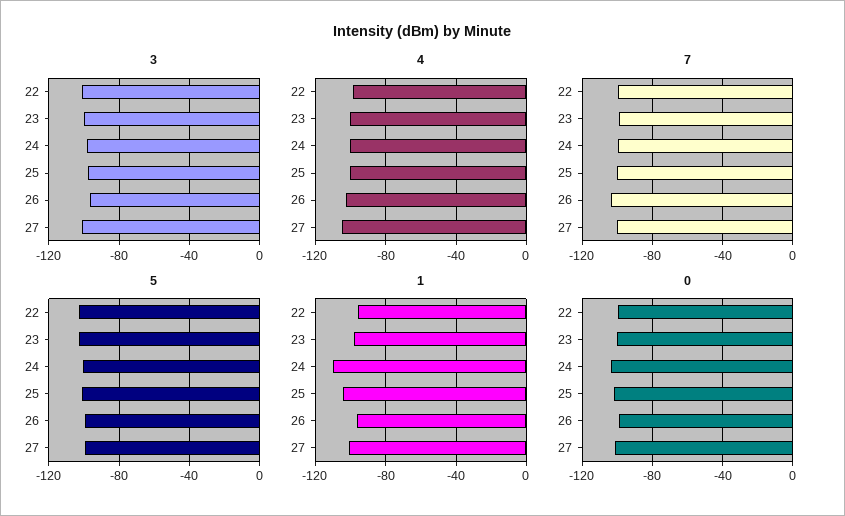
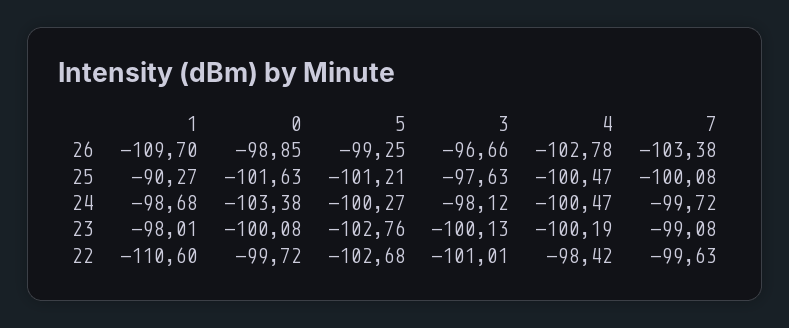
3, 27: -100 -> none
4, 27: -105 -> none
7, 27: -100 -> none
5, 27: -100 -> none
1, 22: -95 -> -110.6
1, 24: -110 -> -98.68
1, 25: -105 -> -90.27
1, 26: -95 -> -109.7
1, 27: -100 -> none
0, 27: -100 -> none

